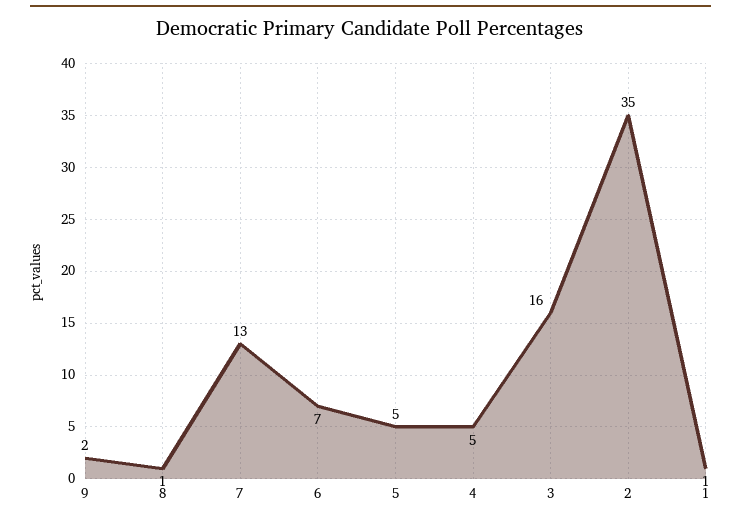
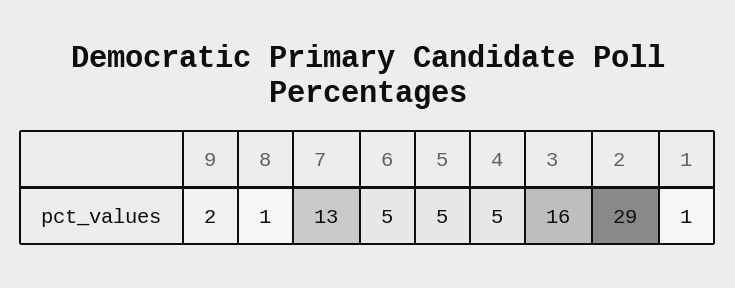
6: 7 -> 5
2: 35 -> 29

